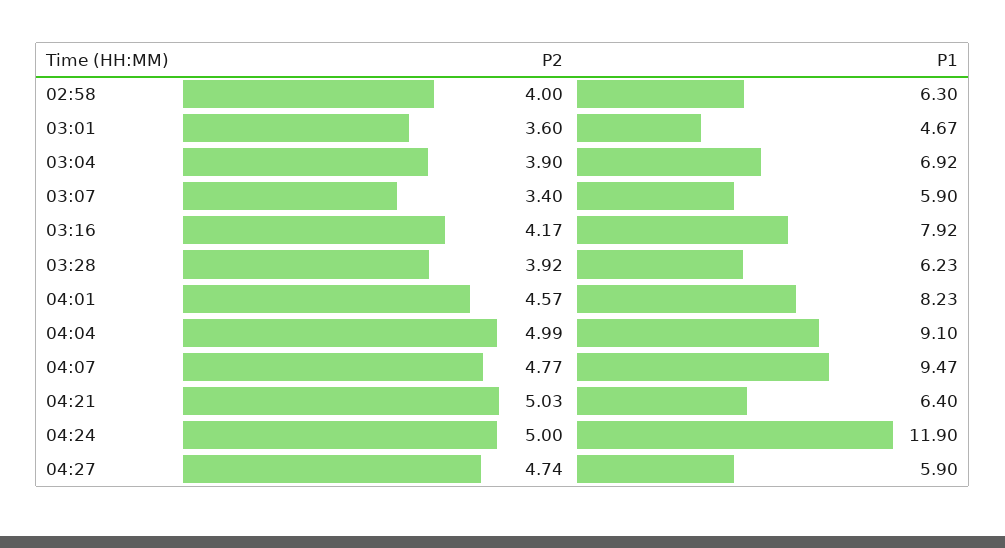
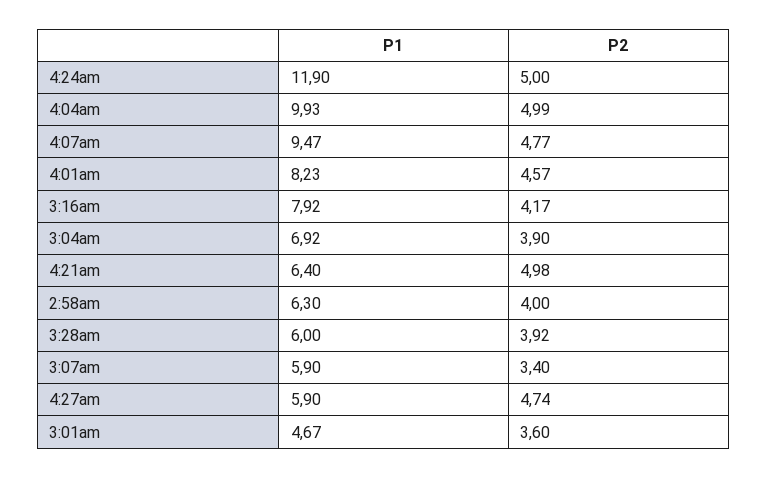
P1, 03:28: 6.23 -> 6
P1, 04:04: 9.1 -> 9.93
P2, 04:21: 5.03 -> 4.98

